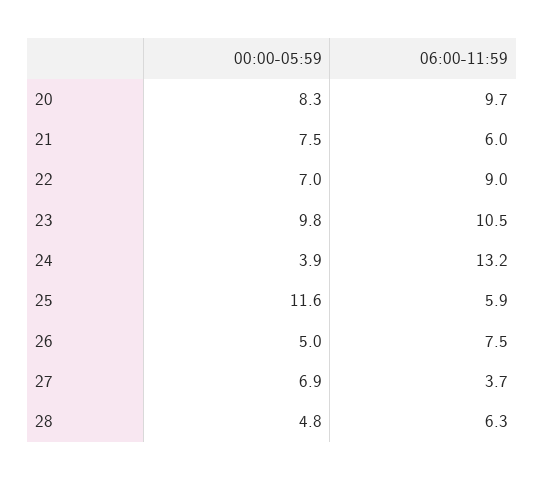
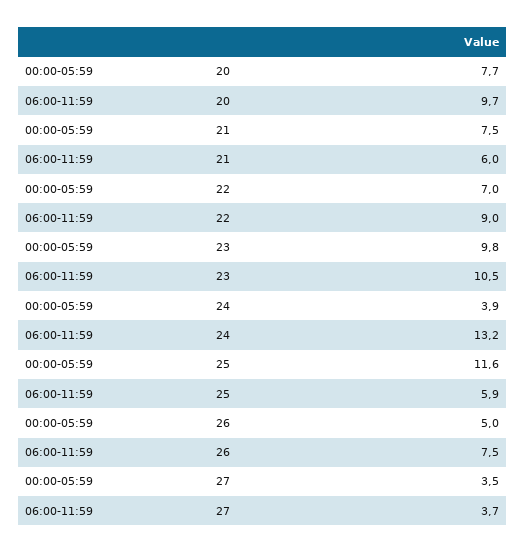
00:00-05:59, 20: 8.3 -> 7.7
00:00-05:59, 27: 6.9 -> 3.5
00:00-05:59, 28: 4.8 -> none
06:00-11:59, 28: 6.3 -> none

